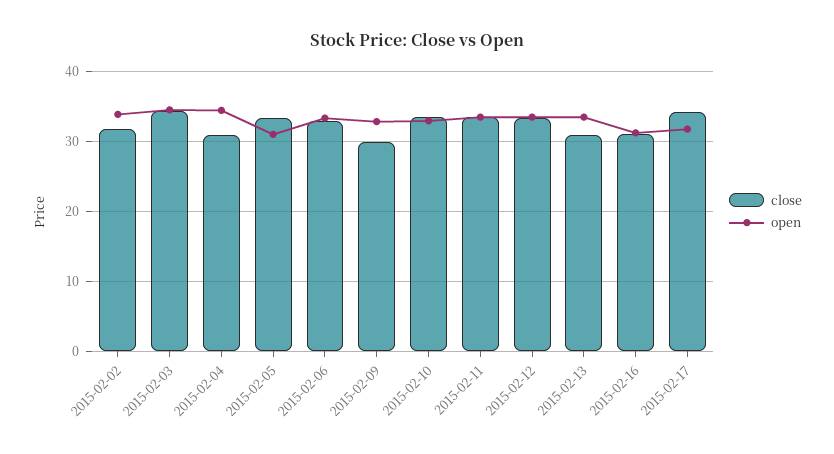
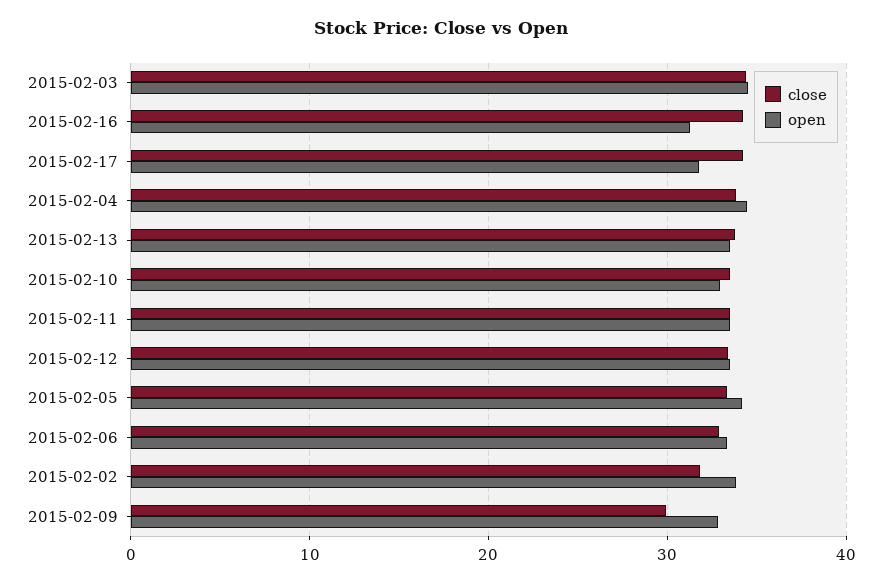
close, 2015-02-04: 31 -> 34
open, 2015-02-05: 31 -> 34
close, 2015-02-13: 31 -> 34
close, 2015-02-16: 31 -> 34

